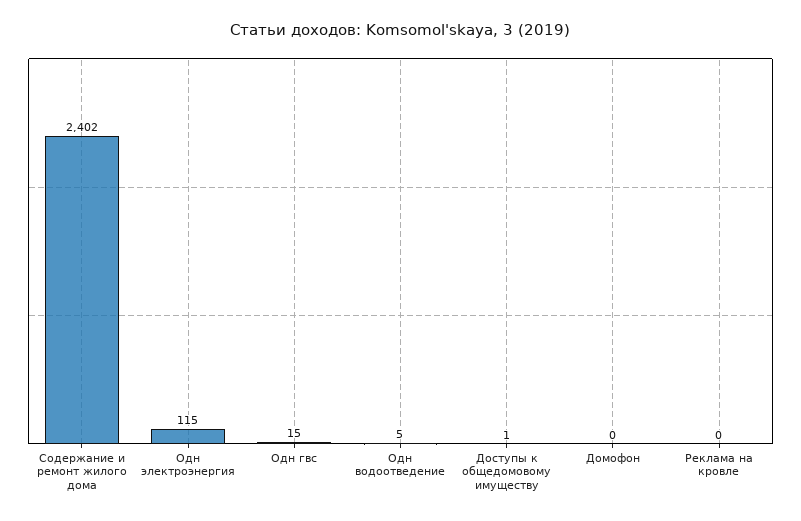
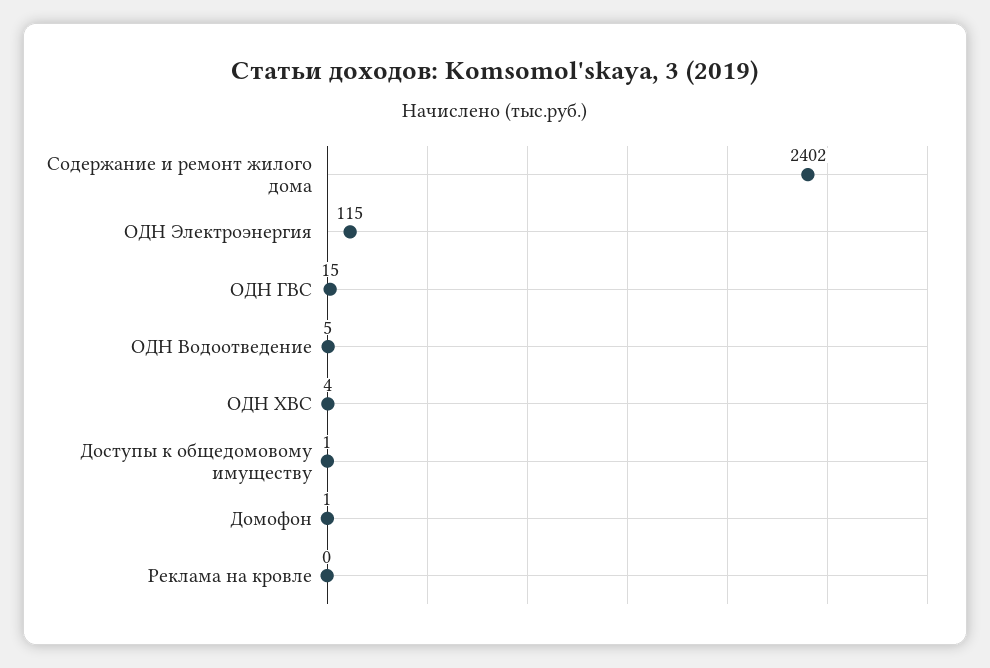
Домофон: 0 -> 1
ОДН ХВС: none -> 4

